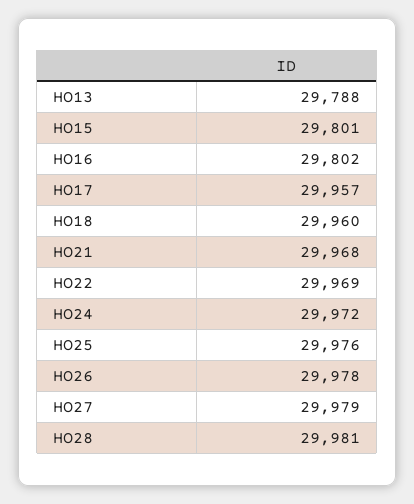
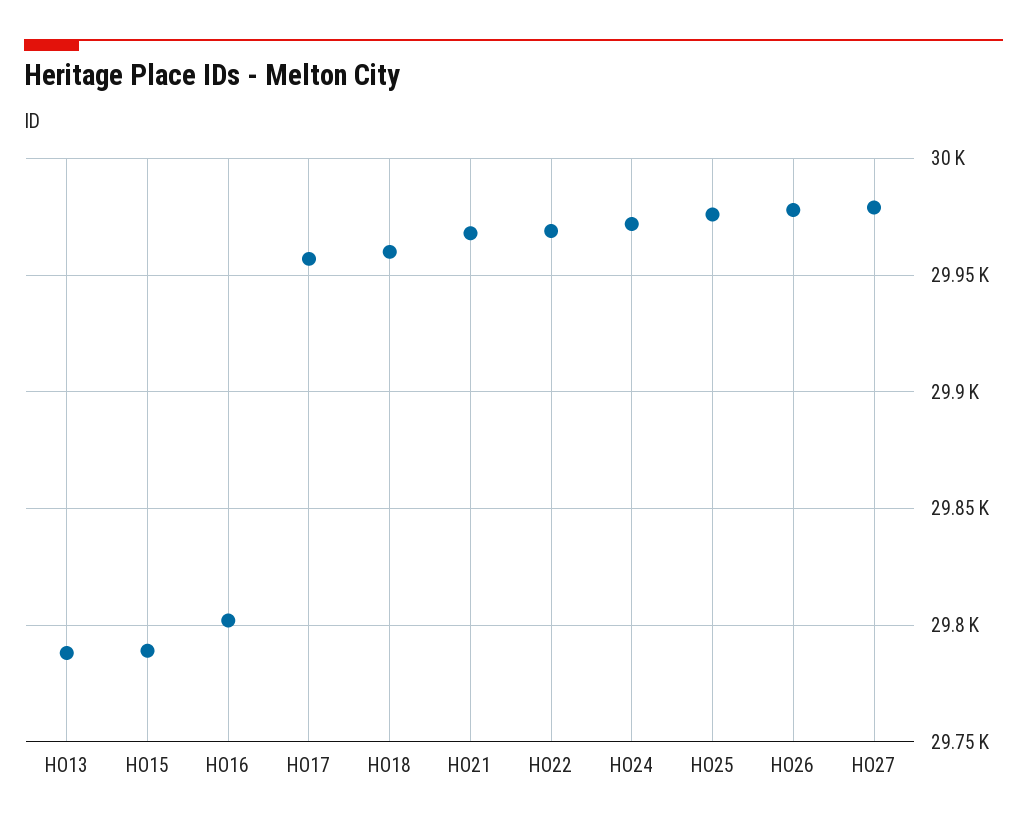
HO15: 29801 -> 29790
HO28: 29981 -> none

